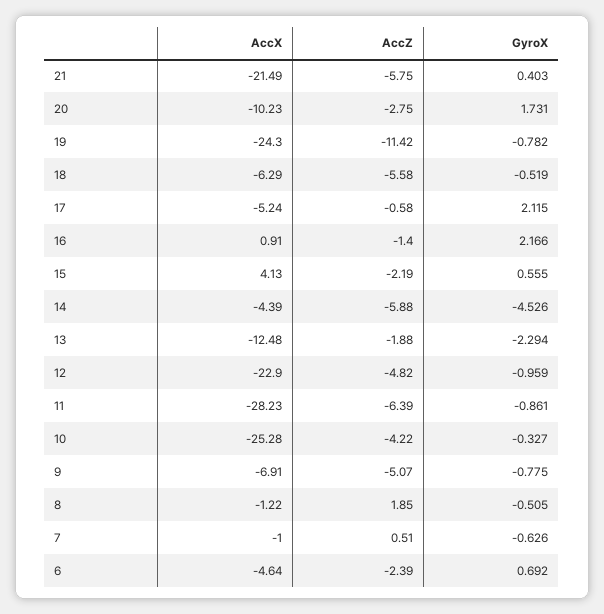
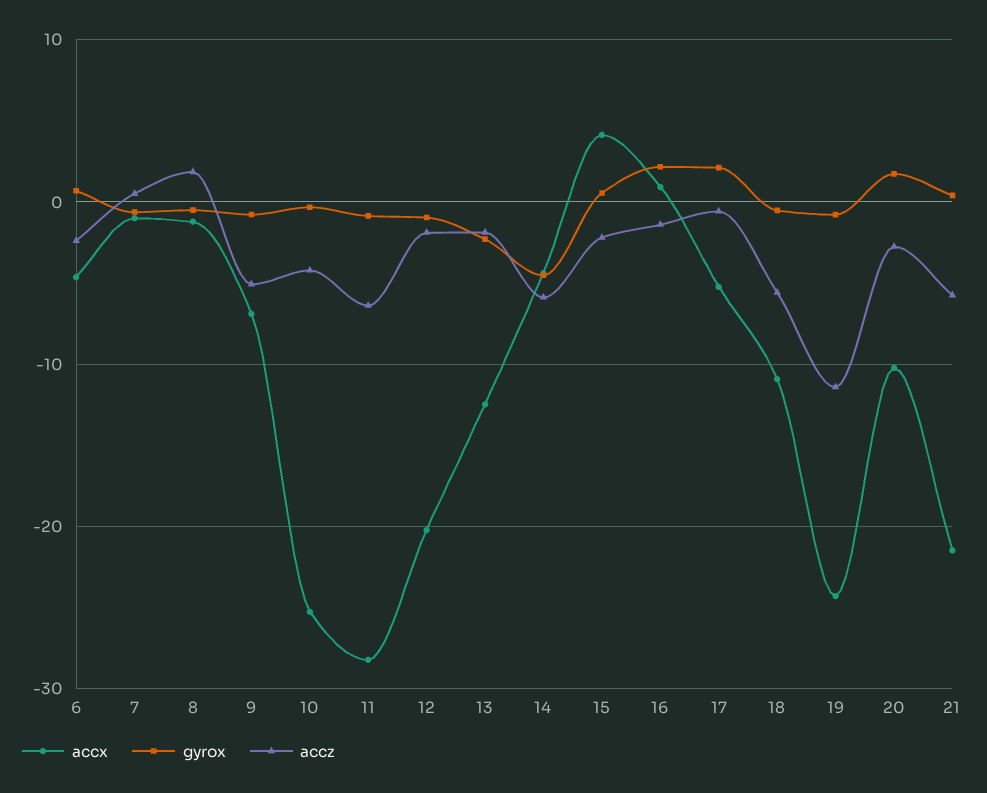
AccX, 18: -6.29 -> -11
AccX, 12: -22.9 -> -20
AccZ, 12: -4.82 -> -2

